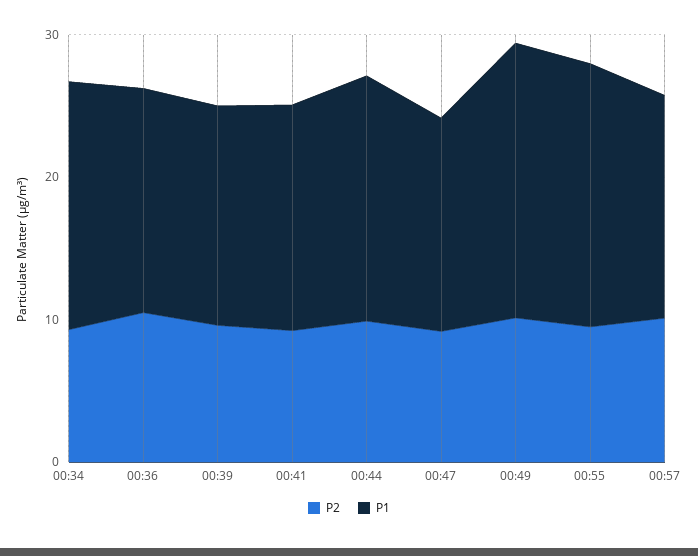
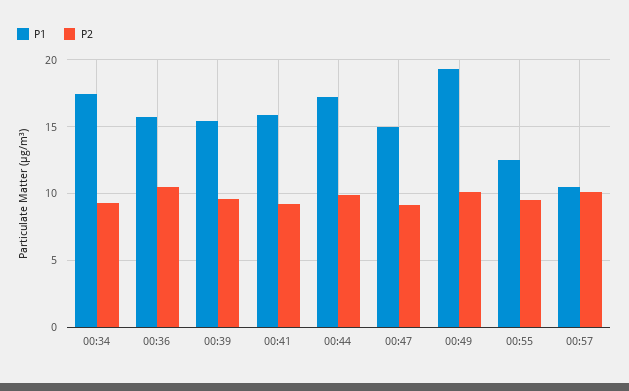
P1, 00:55: 18 -> 12.5
P1, 00:57: 16 -> 10.5

